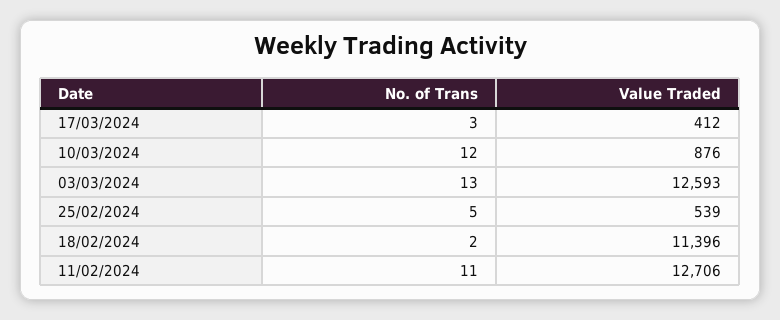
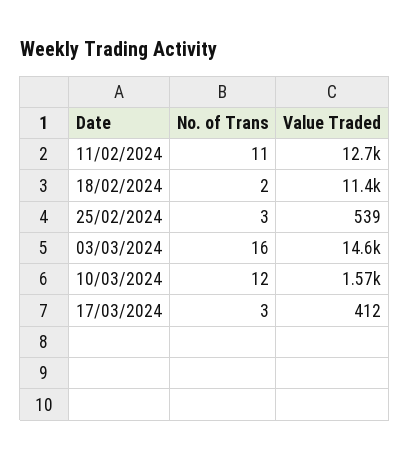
Value Traded, 10/03/2024: 876 -> 1570
No. of Trans, 03/03/2024: 13 -> 16
Value Traded, 03/03/2024: 12593 -> 14600
No. of Trans, 25/02/2024: 5 -> 3

